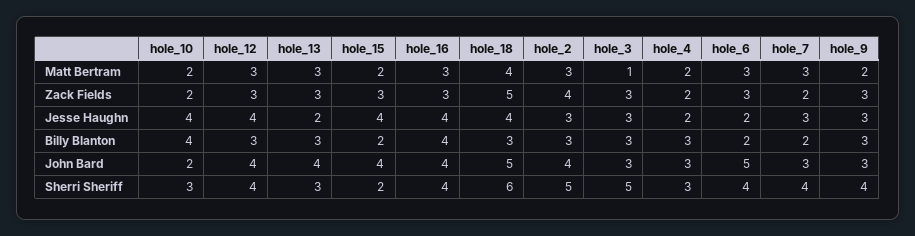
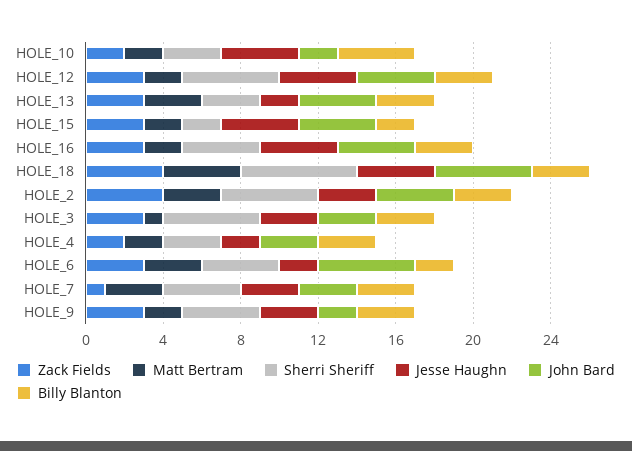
Matt Bertram, hole_12: 3 -> 2
Matt Bertram, hole_16: 3 -> 2
Zack Fields, hole_18: 5 -> 4
Zack Fields, hole_7: 2 -> 1
Billy Blanton, hole_16: 4 -> 3
Billy Blanton, hole_7: 2 -> 3
John Bard, hole_9: 3 -> 2
Sherri Sheriff, hole_12: 4 -> 5

